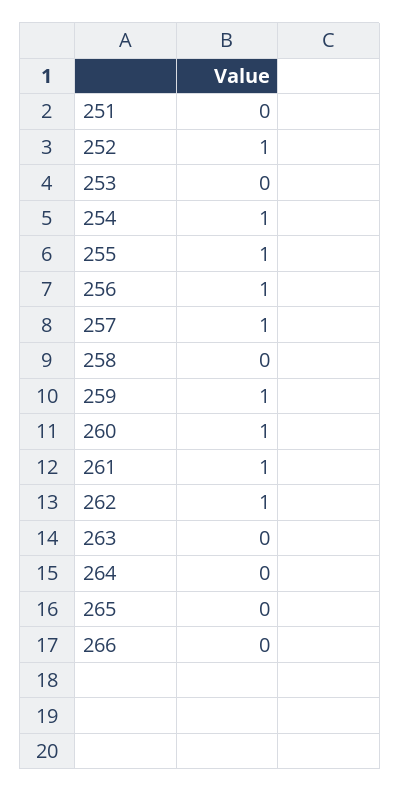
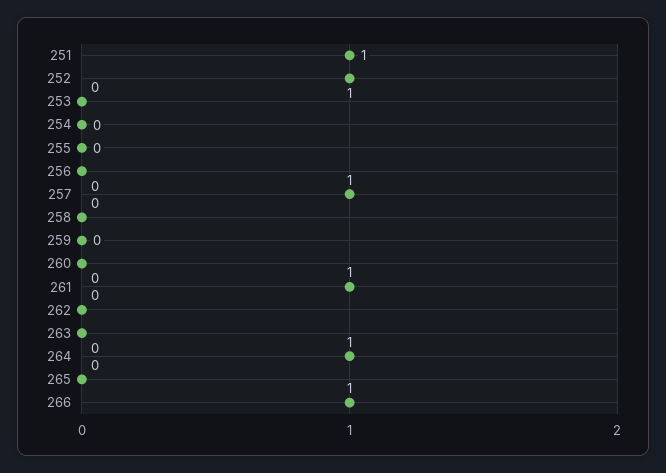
251: 0 -> 1
254: 1 -> 0
255: 1 -> 0
256: 1 -> 0
259: 1 -> 0
260: 1 -> 0
262: 1 -> 0
264: 0 -> 1
266: 0 -> 1

